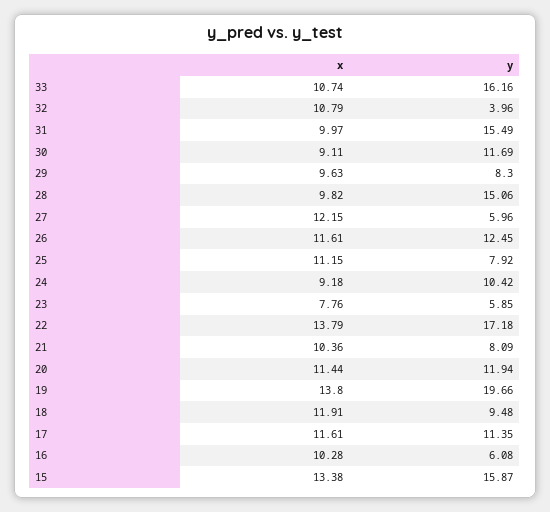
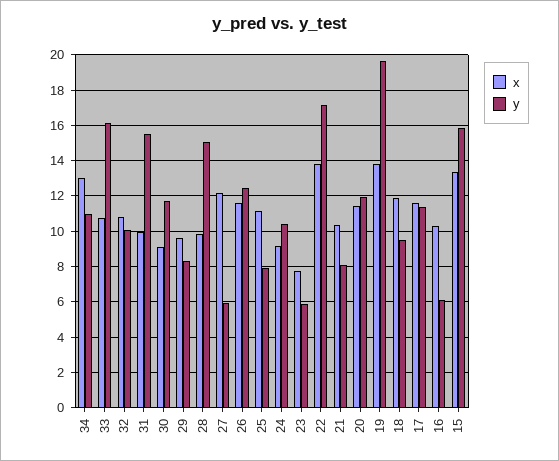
y, 32: 3.96 -> 10
x, 34: none -> 13
y, 34: none -> 11

